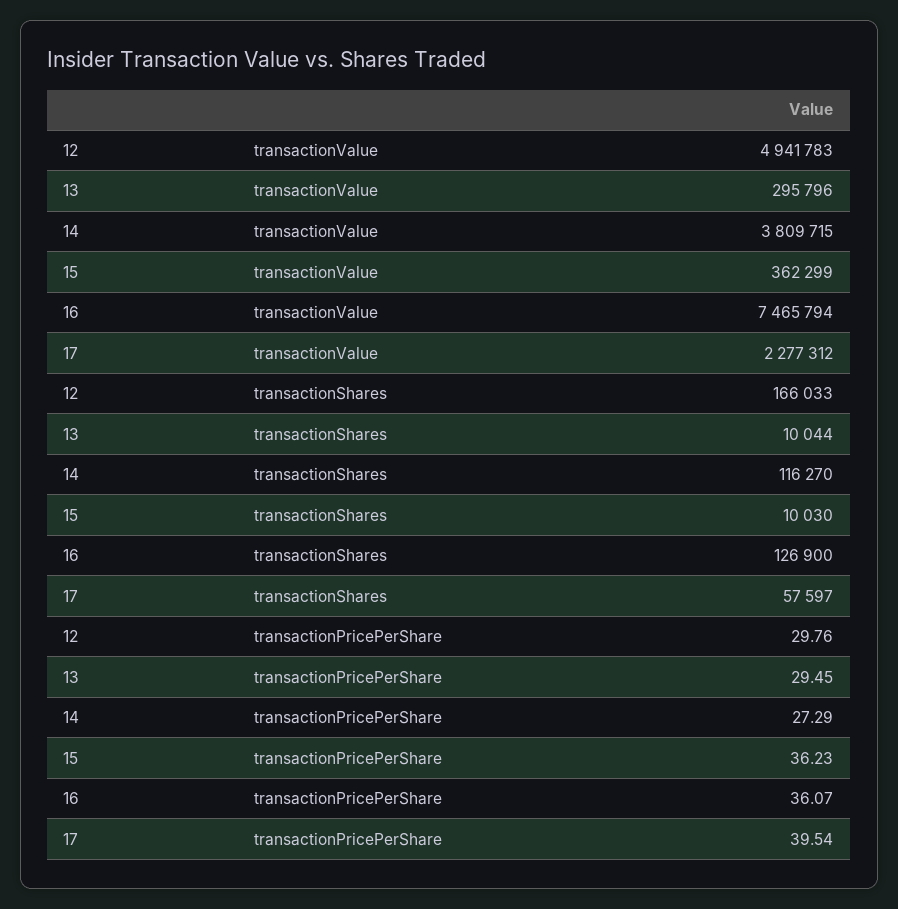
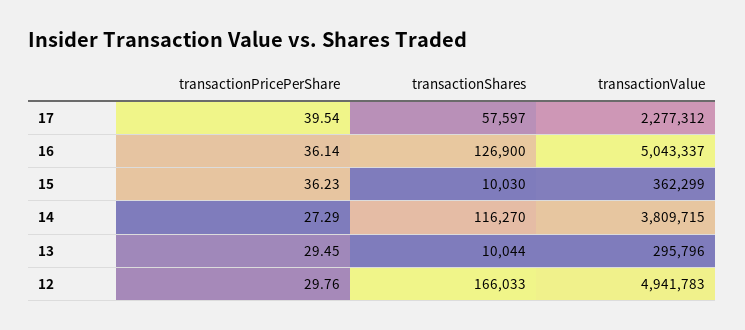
16, transactionValue: 7465794 -> 5043337
16, transactionPricePerShare: 36.07 -> 36.14

